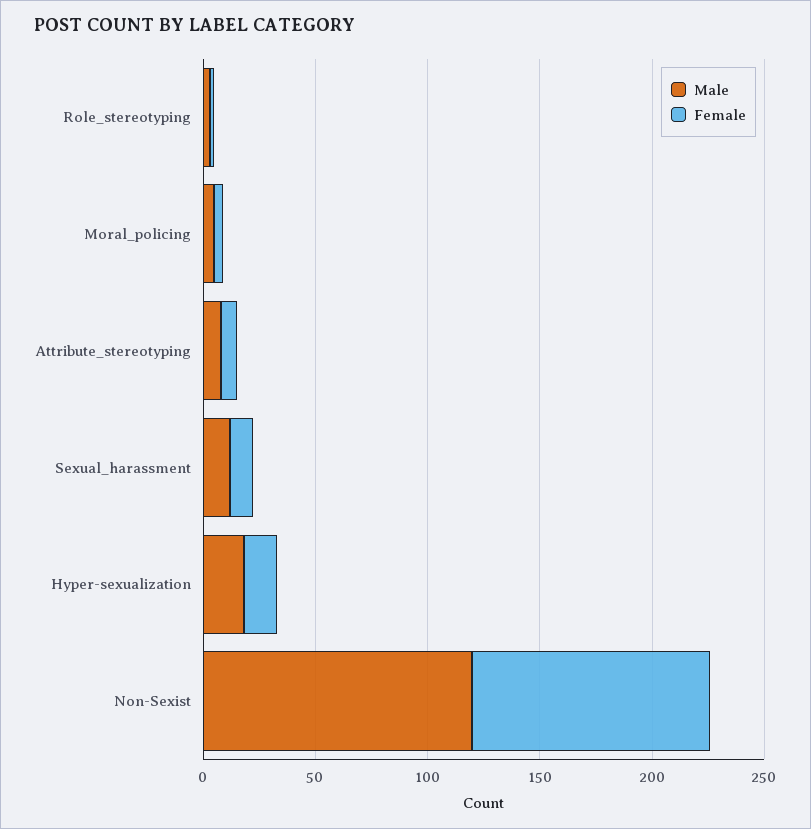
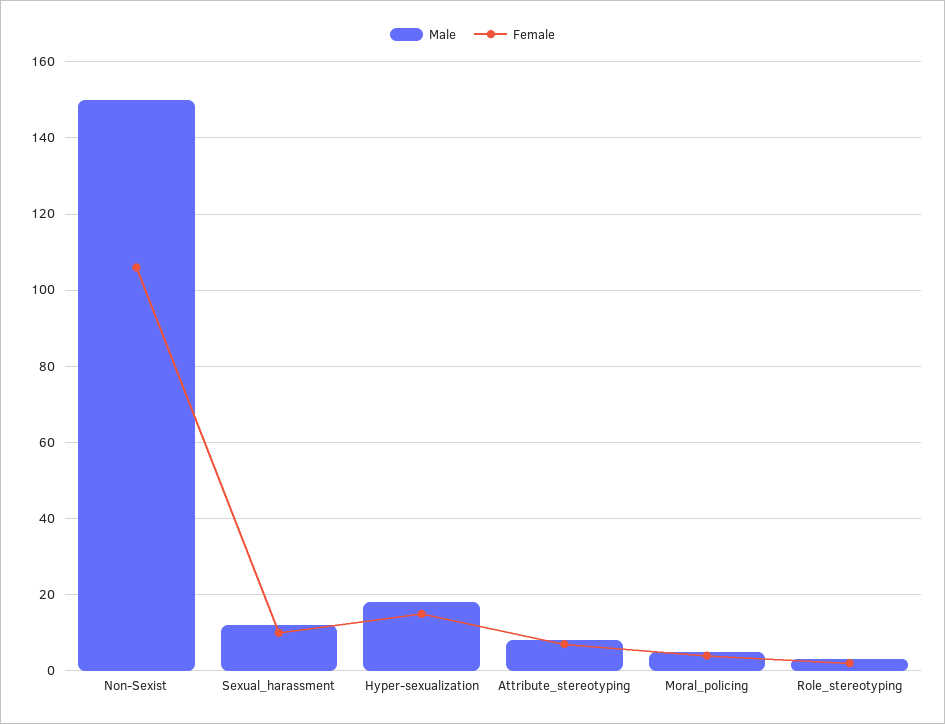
Male, Non-Sexist: 120 -> 150

